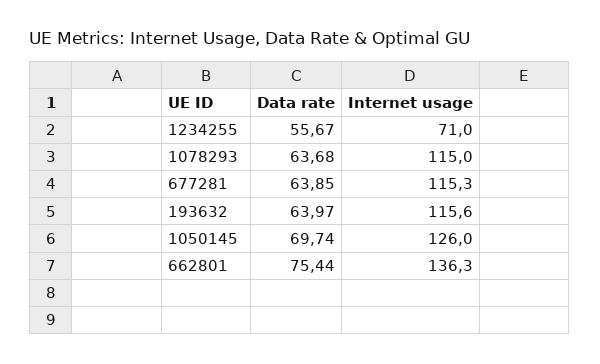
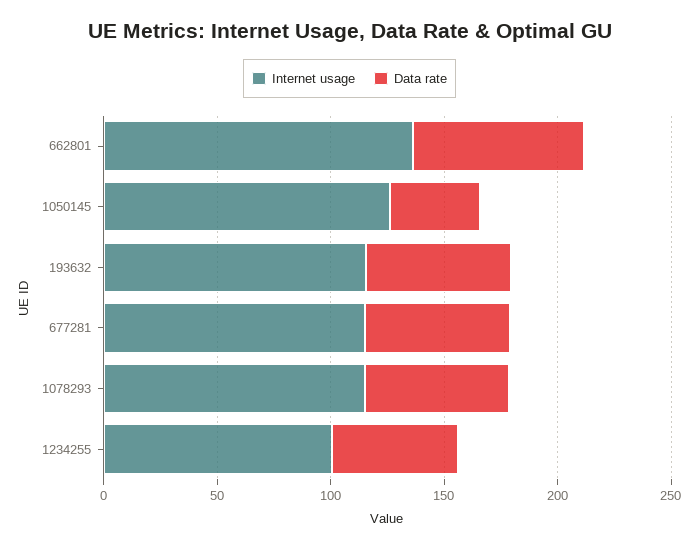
Internet usage, 1234255: 71 -> 100
Data rate, 1050145: 69.74 -> 40

